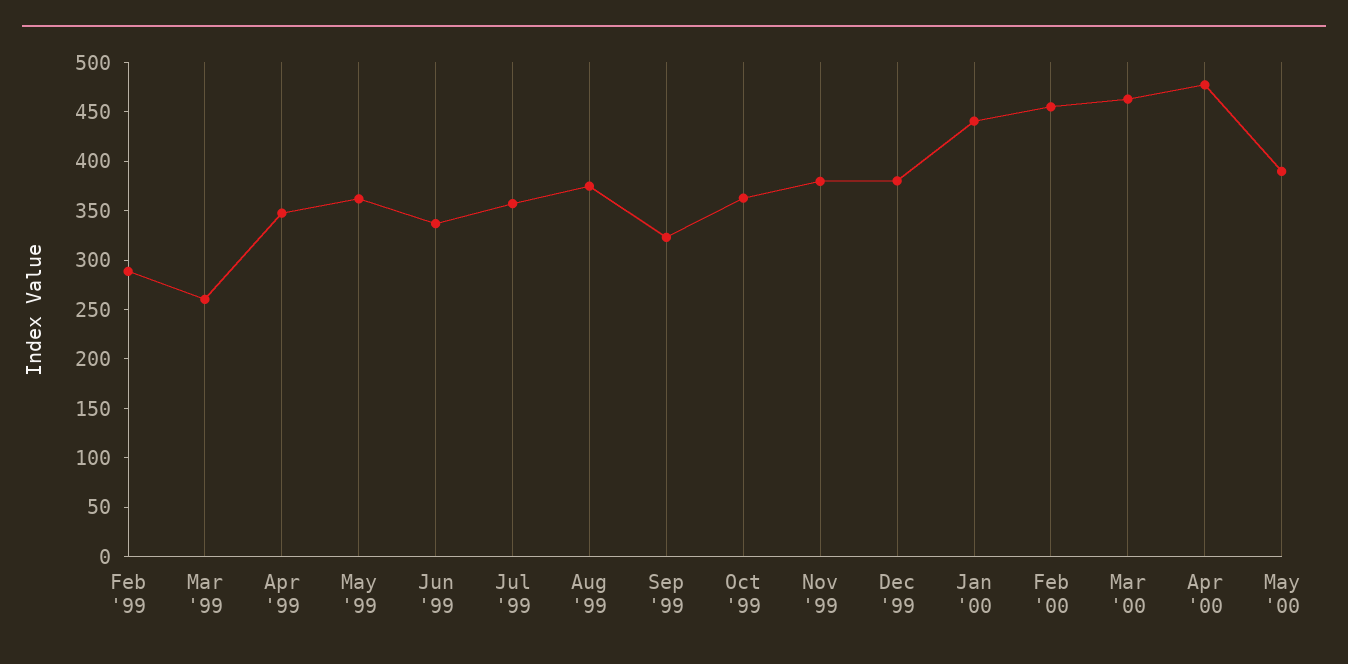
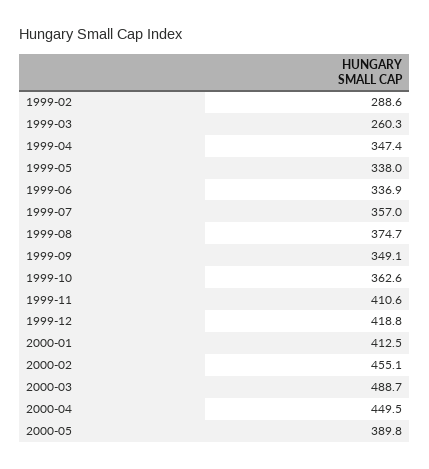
May '99: 360 -> 338
Sep '99: 320 -> 349.1
Nov '99: 380 -> 410.6
Dec '99: 380 -> 418.8
Jan '00: 440 -> 412.5
Mar '00: 460 -> 488.7
Apr '00: 480 -> 449.5

